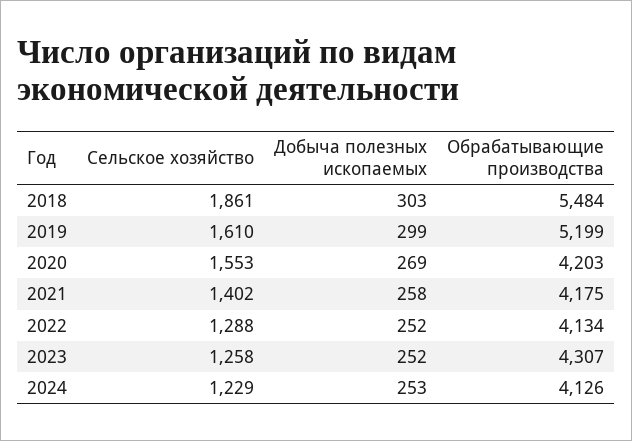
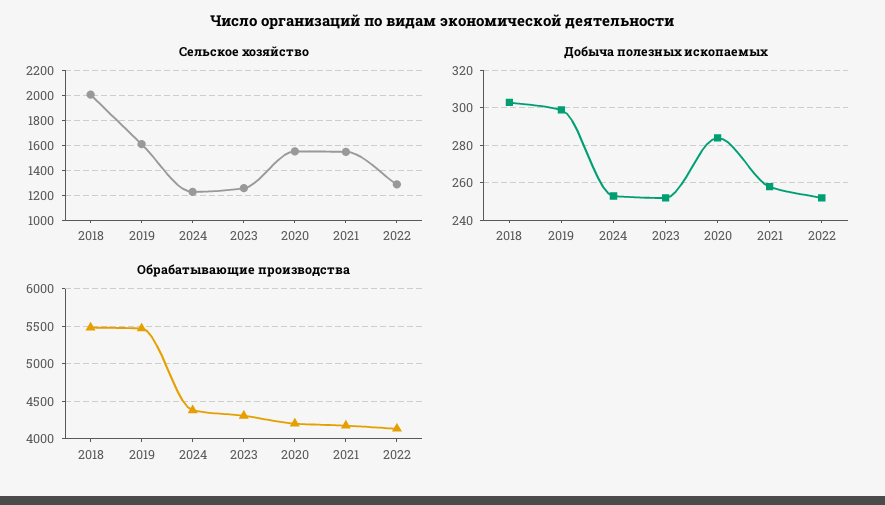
Сельское хозяйство, 2018: 1861 -> 2000
Обрабатывающие производства, 2019: 5199 -> 5500
Добыча полезных ископаемых, 2020: 269 -> 285
Сельское хозяйство, 2021: 1402 -> 1550
Обрабатывающие производства, 2024: 4126 -> 4400

